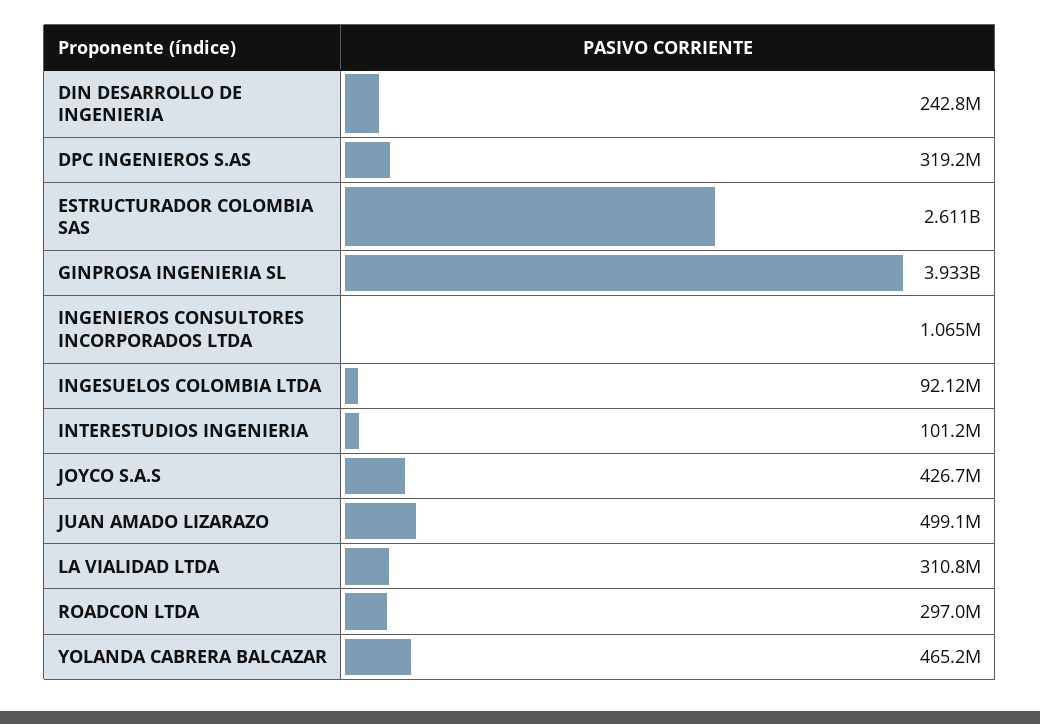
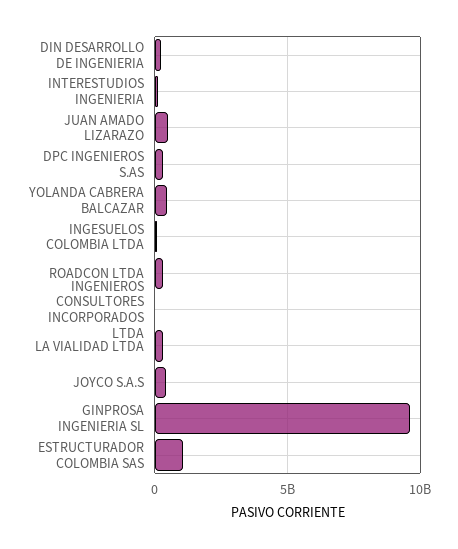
ESTRUCTURADOR COLOMBIA SAS: 2611000000 -> 1000000000
GINPROSA INGENIERIA SL: 3933000000 -> 9500000000

